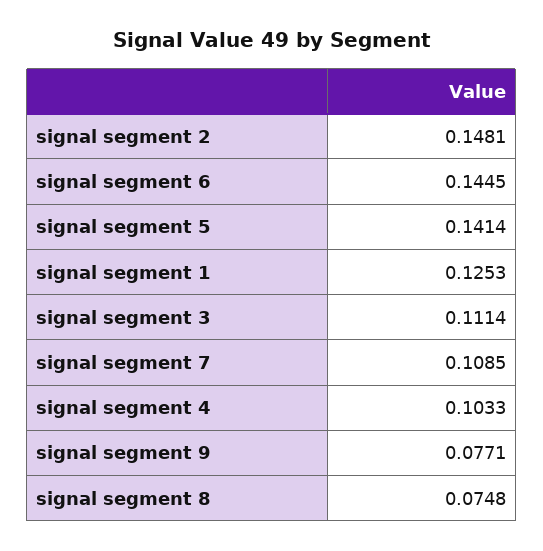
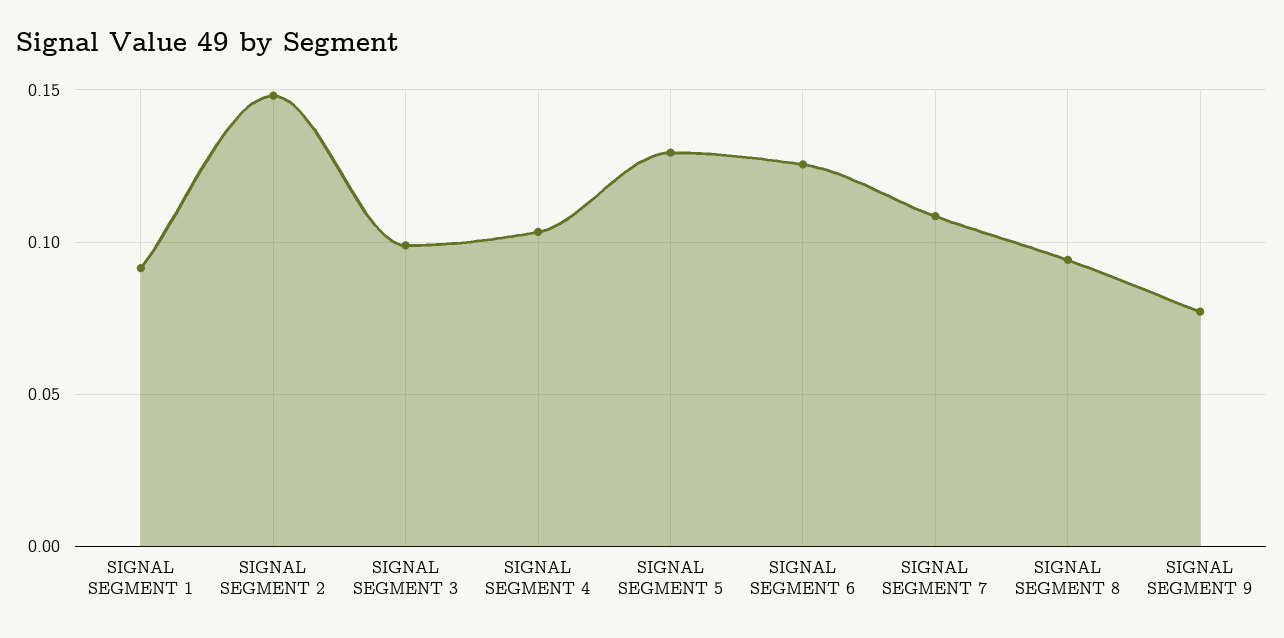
signal segment 6: 0.1445 -> 0.125
signal segment 5: 0.1414 -> 0.13
signal segment 1: 0.1253 -> 0.09
signal segment 3: 0.1114 -> 0.1
signal segment 8: 0.0748 -> 0.095

